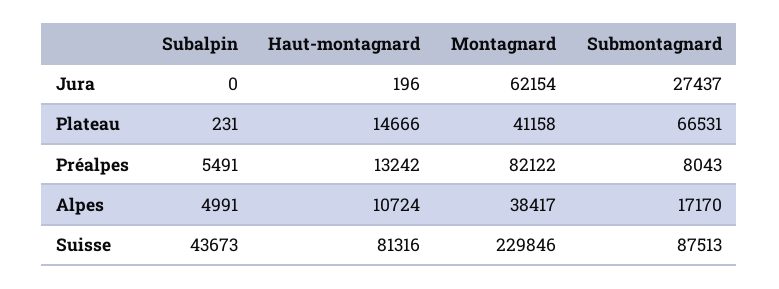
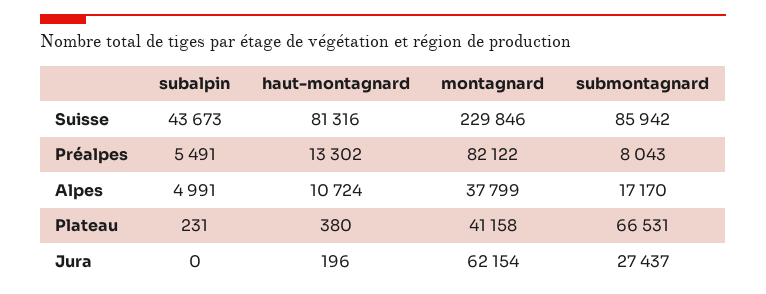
Haut-montagnard, Plateau: 14666 -> 380
Haut-montagnard, Préalpes: 13242 -> 13302
Montagnard, Alpes: 38417 -> 37799
Submontagnard, Suisse: 87513 -> 85942

